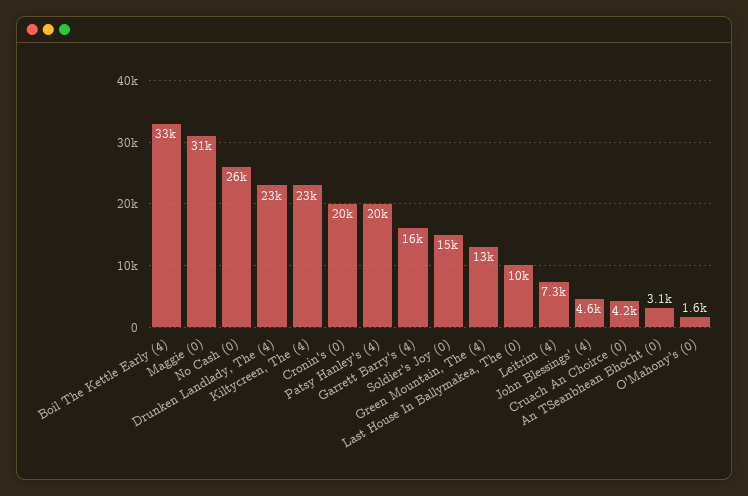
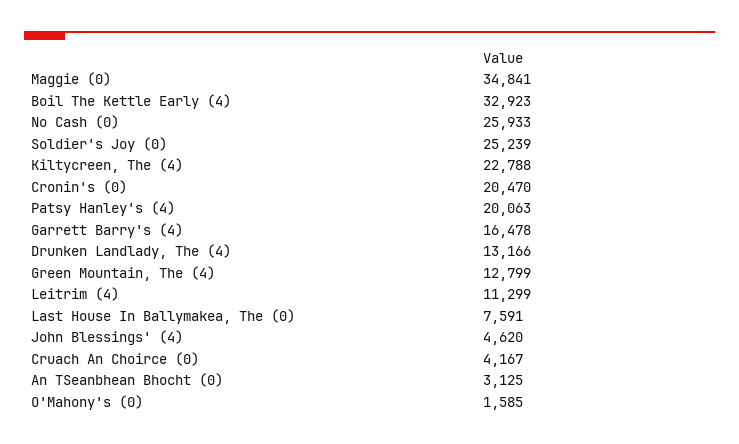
Maggie (0): 31000 -> 34841
Drunken Landlady, The (4): 23000 -> 13166
Soldier's Joy (0): 15000 -> 25239
Last House In Ballymakea, The (0): 10000 -> 7591
Leitrim (4): 7300 -> 11299

